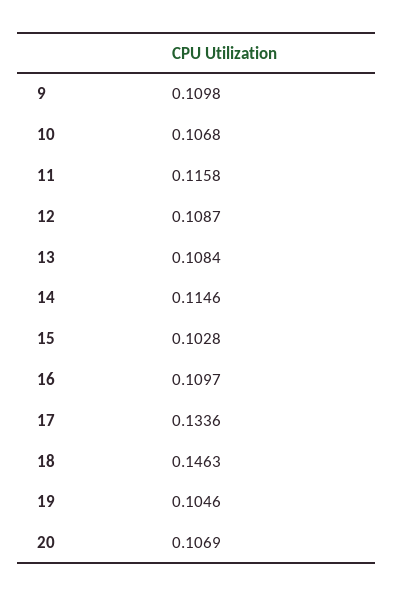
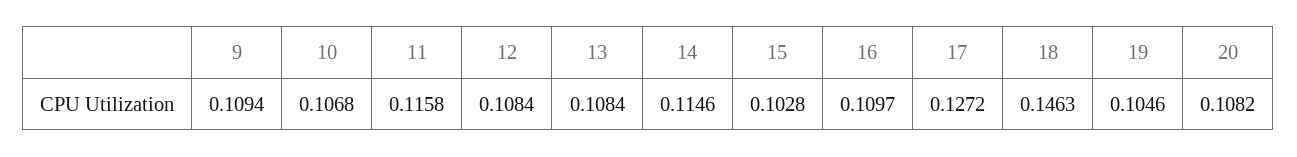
9: 0.1098 -> 0.1094
12: 0.1087 -> 0.1084
17: 0.1336 -> 0.1272
20: 0.1069 -> 0.1082

